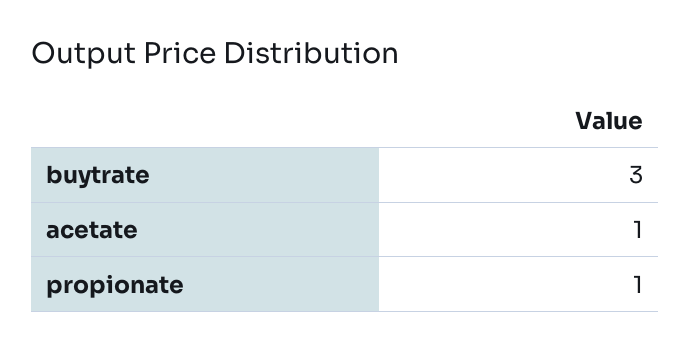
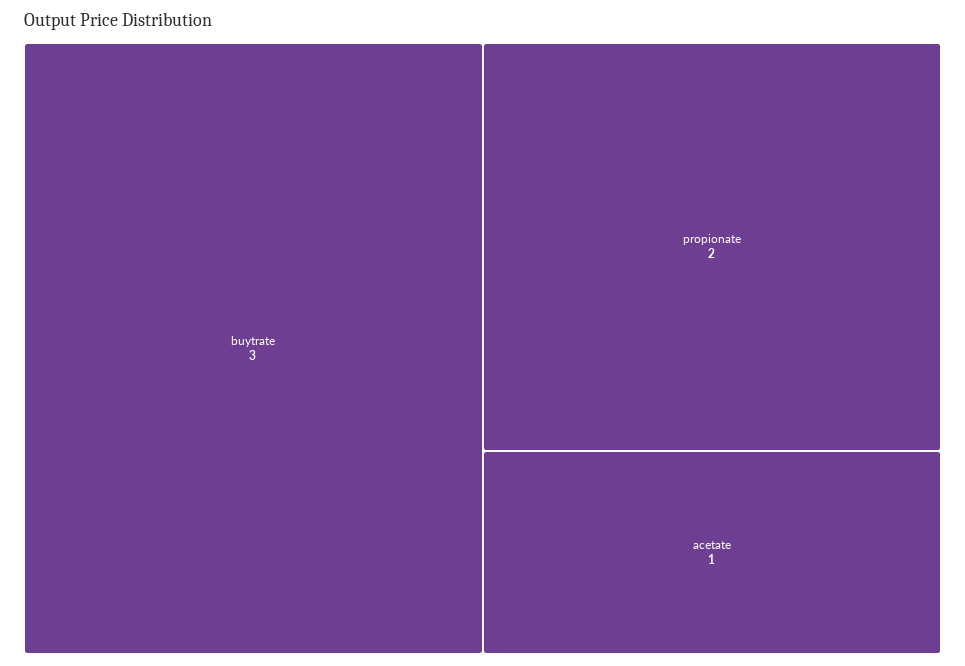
propionate: 1 -> 2

